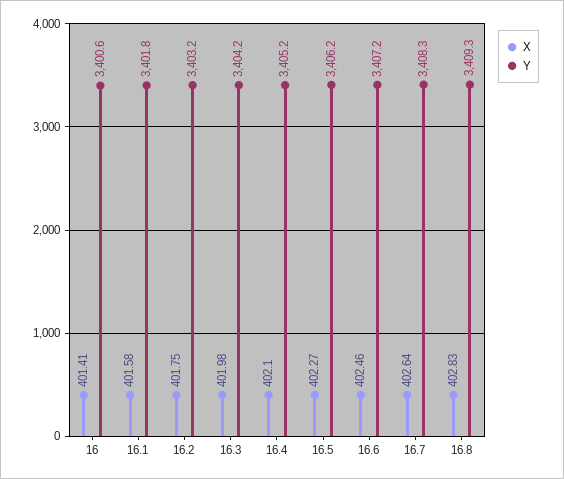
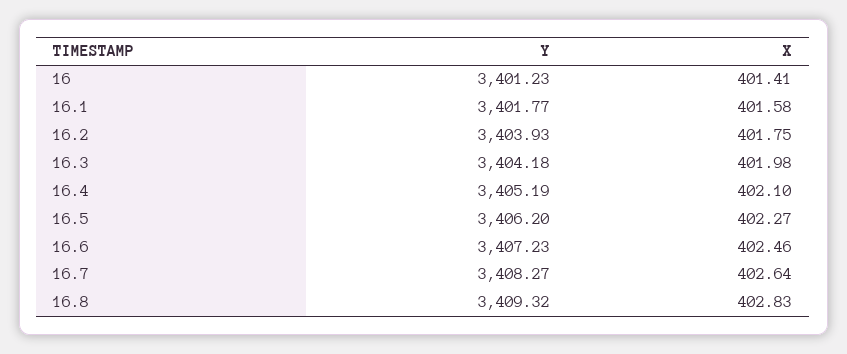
Y, 16: 3400.6 -> 3401.23
Y, 16.2: 3403.2 -> 3403.93

